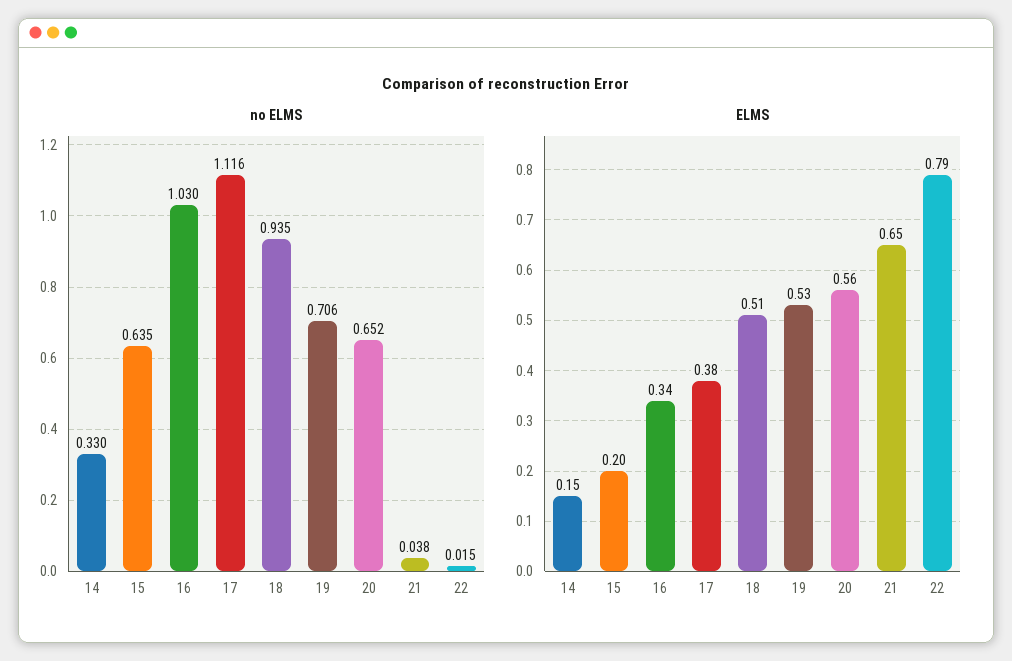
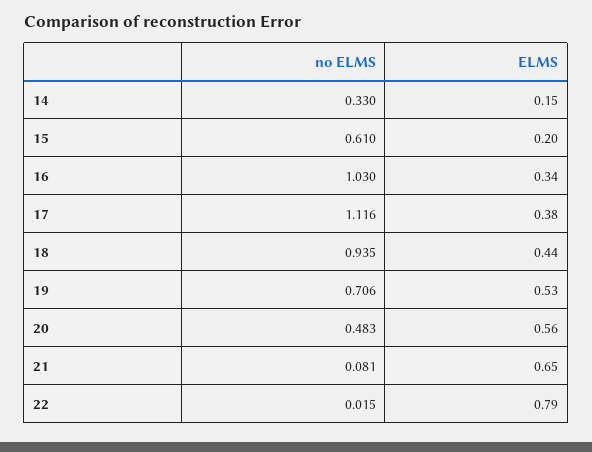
no ELMS, 15: 0.635 -> 0.61
no ELMS, 20: 0.652 -> 0.483
no ELMS, 21: 0.038 -> 0.081
ELMS, 18: 0.51 -> 0.44

